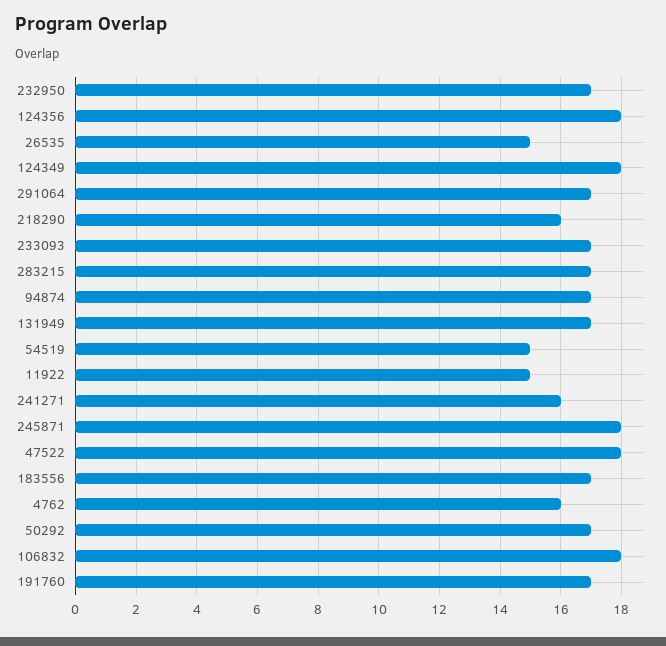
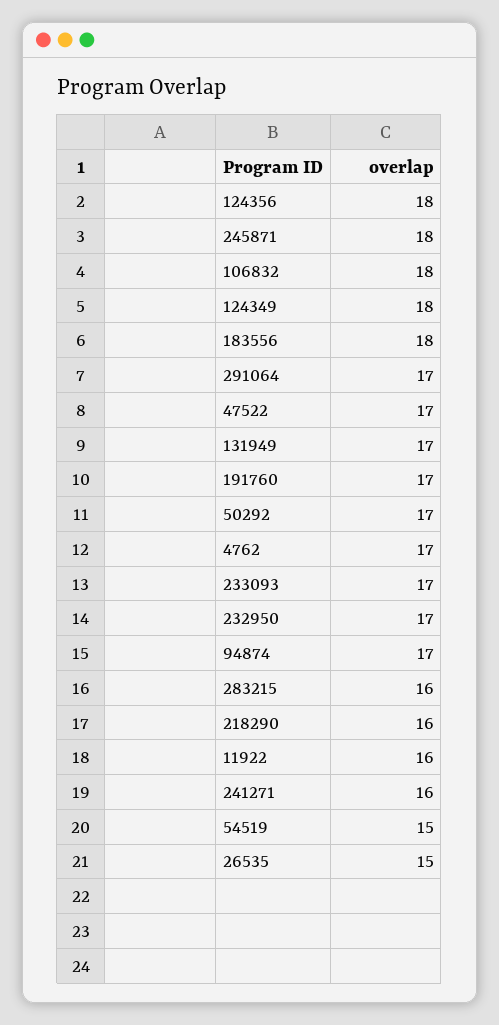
283215: 17 -> 16
11922: 15 -> 16
47522: 18 -> 17
183556: 17 -> 18
4762: 16 -> 17

